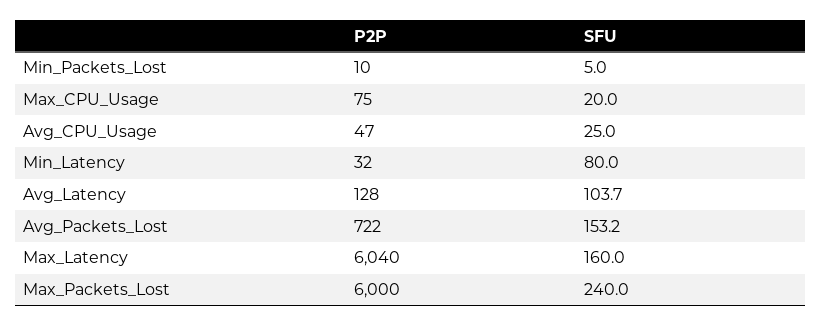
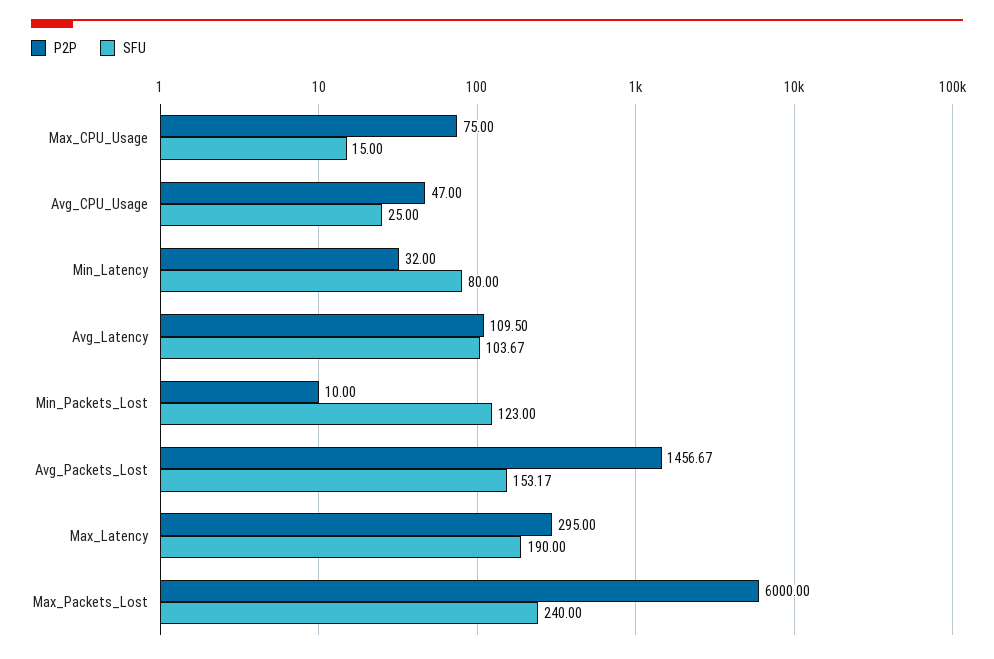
SFU, Min_Packets_Lost: 5 -> 123
SFU, Max_CPU_Usage: 20 -> 15
P2P, Avg_Latency: 128 -> 109.5
P2P, Avg_Packets_Lost: 722 -> 1456.67
P2P, Max_Latency: 6040 -> 295
SFU, Max_Latency: 160 -> 190

